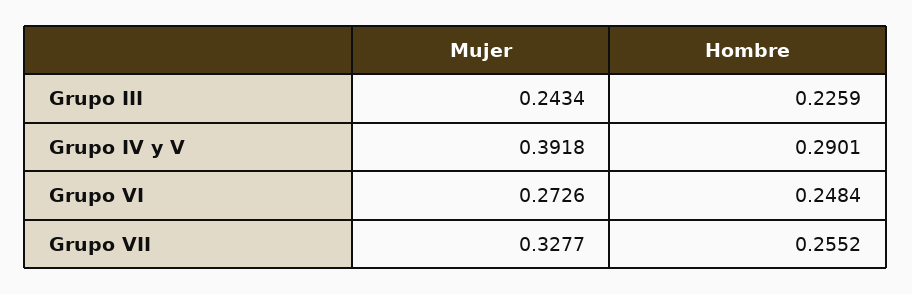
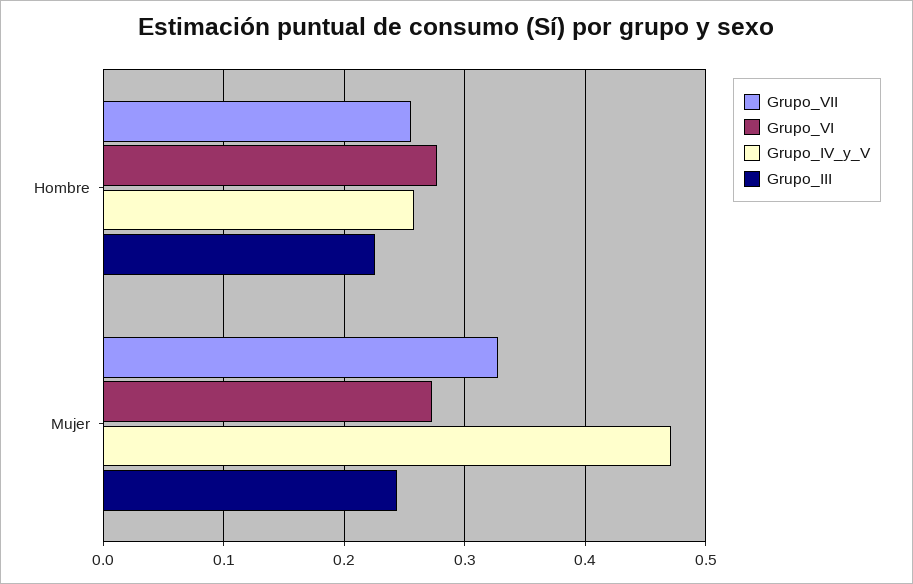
Grupo IV y V, Mujer: 0.3918 -> 0.47
Grupo IV y V, Hombre: 0.2901 -> 0.26
Grupo VI, Hombre: 0.2484 -> 0.28

